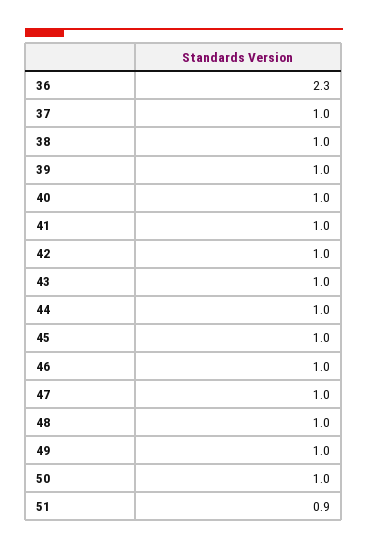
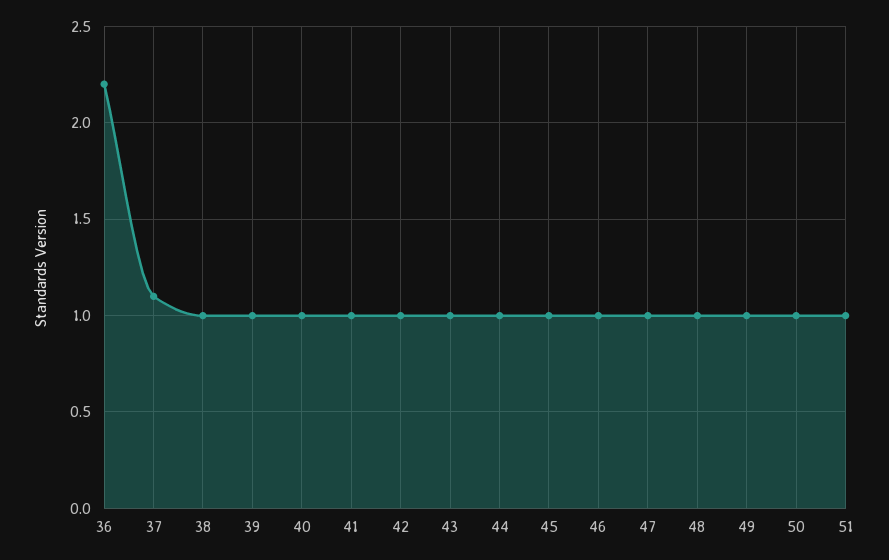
36: 2.3 -> 2.2
37: 1 -> 1.1
51: 0.9 -> 1

